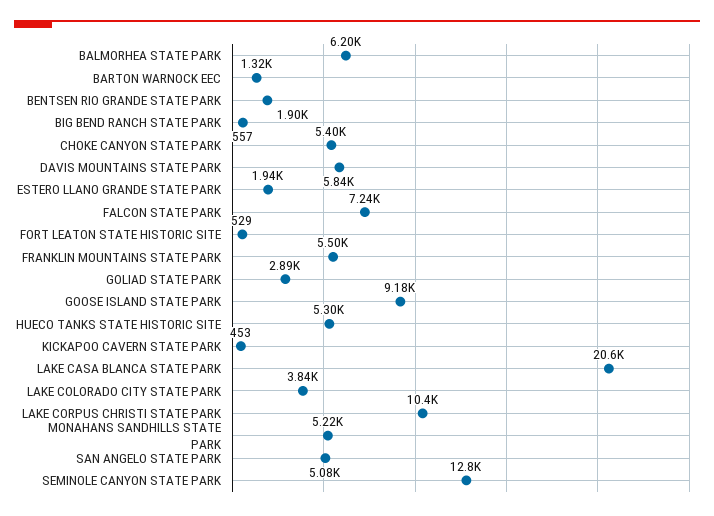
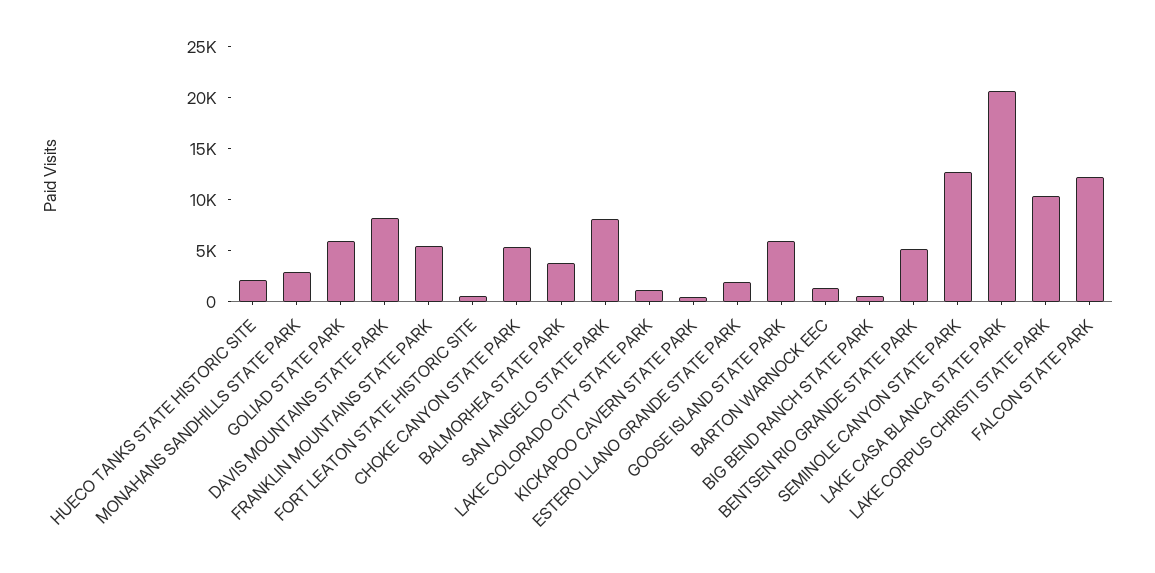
BALMORHEA STATE PARK: 6200 -> 4000
BENTSEN RIO GRANDE STATE PARK: 1900 -> 5000
DAVIS MOUNTAINS STATE PARK: 5840 -> 8000
FALCON STATE PARK: 7240 -> 12000
GOLIAD STATE PARK: 2890 -> 6000
GOOSE ISLAND STATE PARK: 9180 -> 6000
HUECO TANKS STATE HISTORIC SITE: 5300 -> 2000
LAKE COLORADO CITY STATE PARK: 3840 -> 1000
MONAHANS SANDHILLS STATE PARK: 5220 -> 3000
SAN ANGELO STATE PARK: 5080 -> 8000

